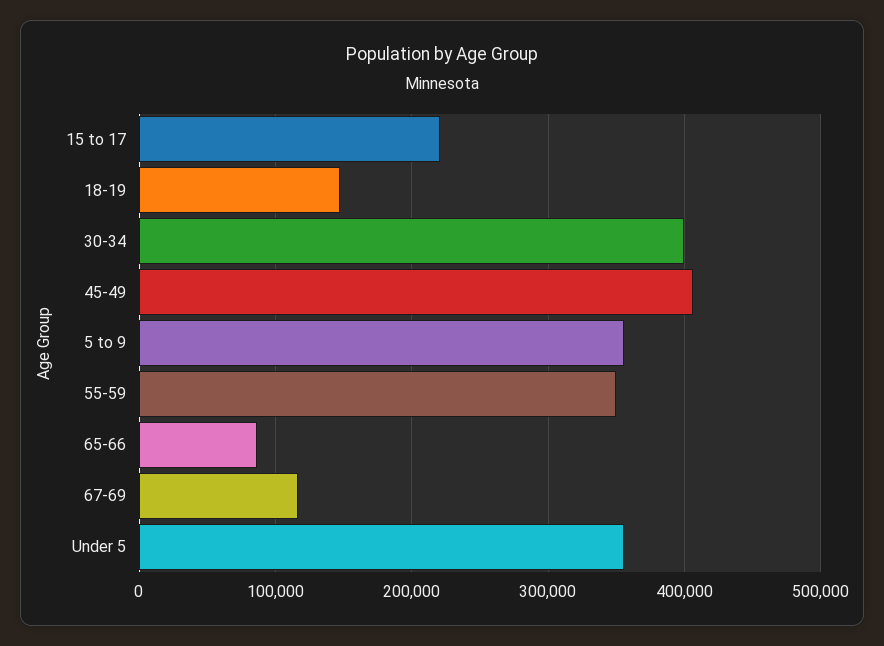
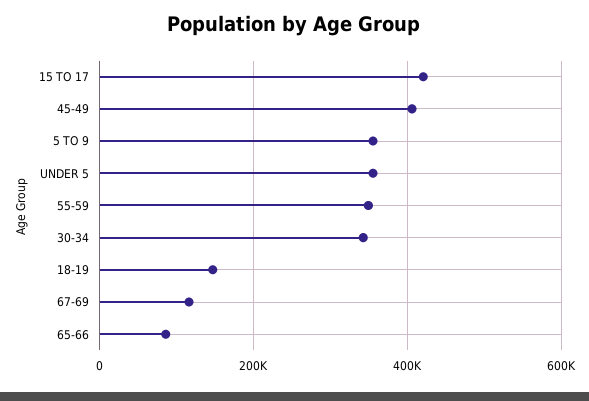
15 to 17: 220000 -> 420000
30-34: 400000 -> 340000

